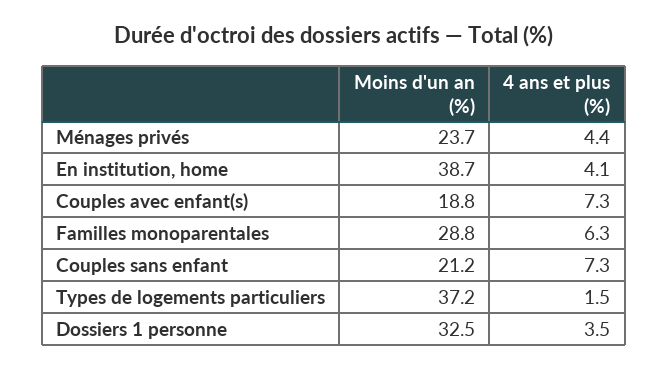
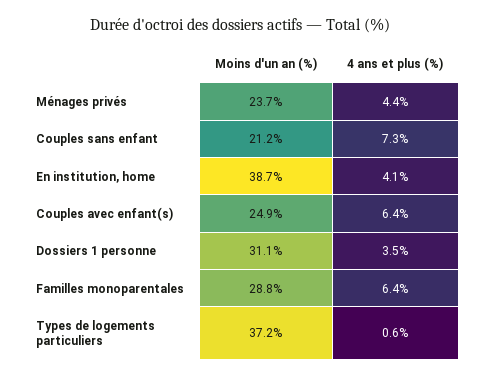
Moins d'un an (%), Couples avec enfant(s): 18.8 -> 24.9
4 ans et plus (%), Couples avec enfant(s): 7.3 -> 6.4
4 ans et plus (%), Familles monoparentales: 6.3 -> 6.4
4 ans et plus (%), Types de logements particuliers: 1.5 -> 0.6
Moins d'un an (%), Dossiers 1 personne: 32.5 -> 31.1

